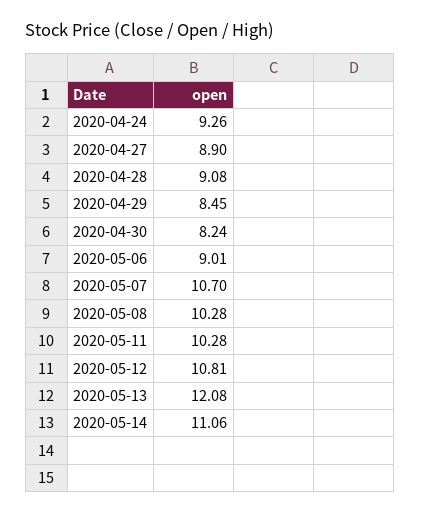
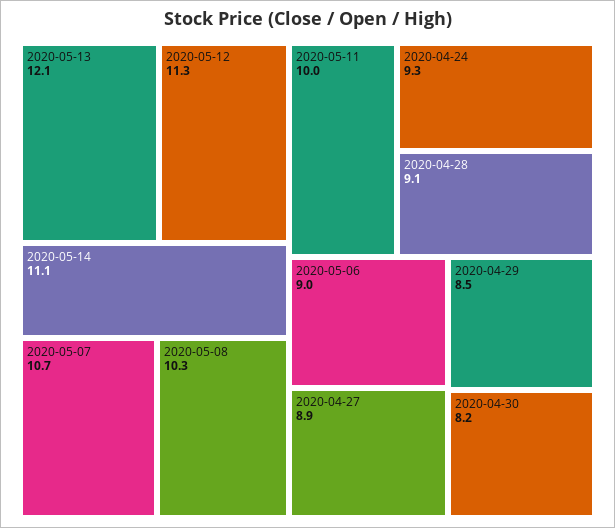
2020-05-11: 10.28 -> 10
2020-05-12: 10.81 -> 11.3

